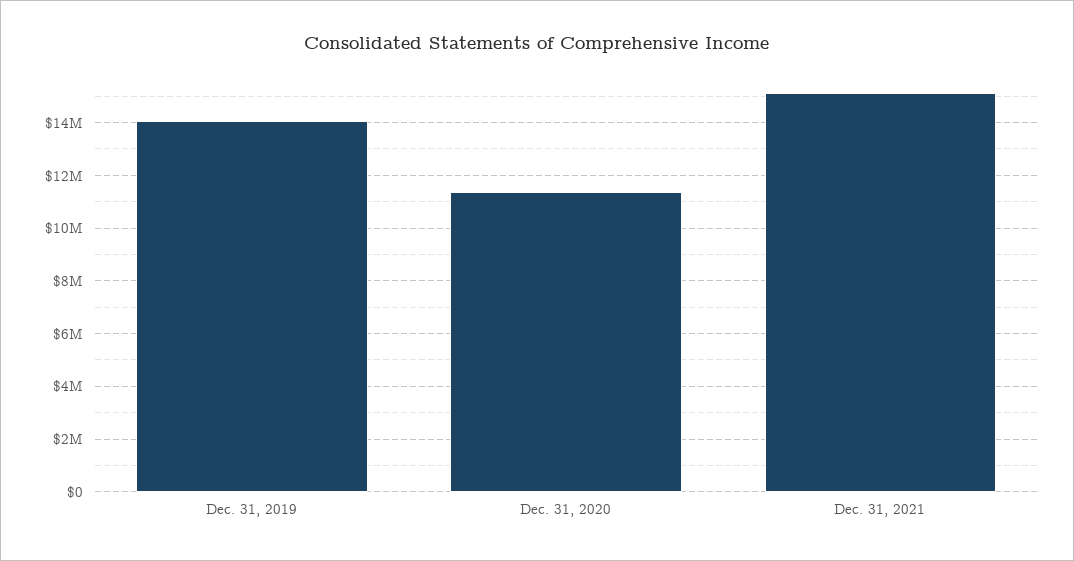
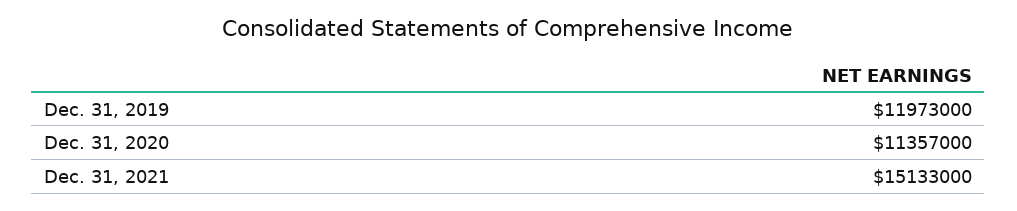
Dec. 31, 2019: 14000000 -> 11973000

